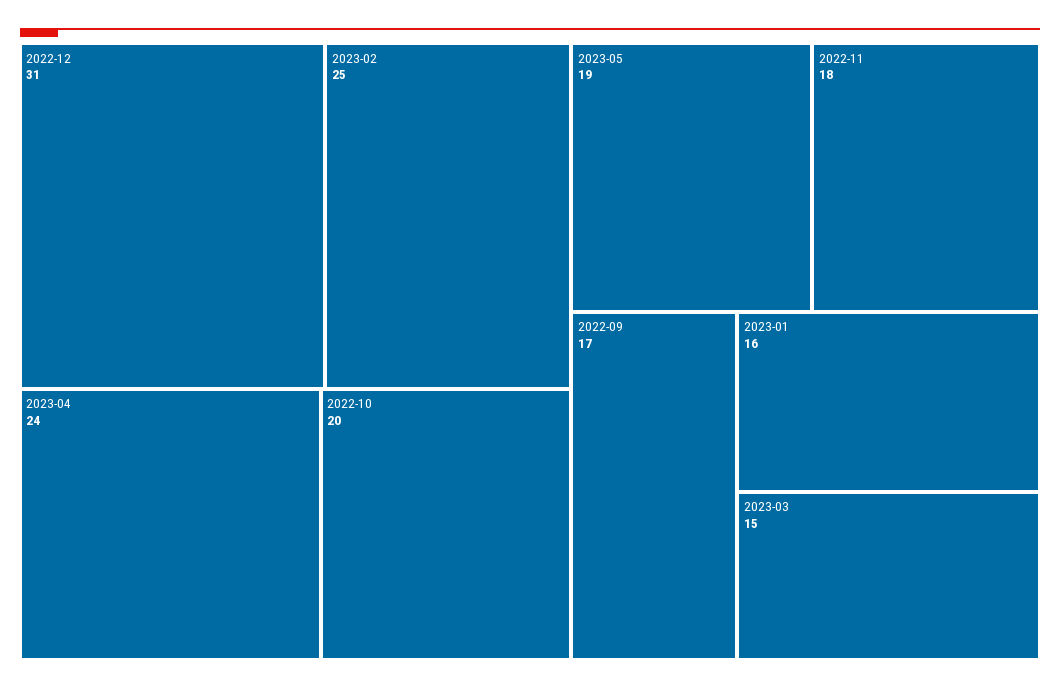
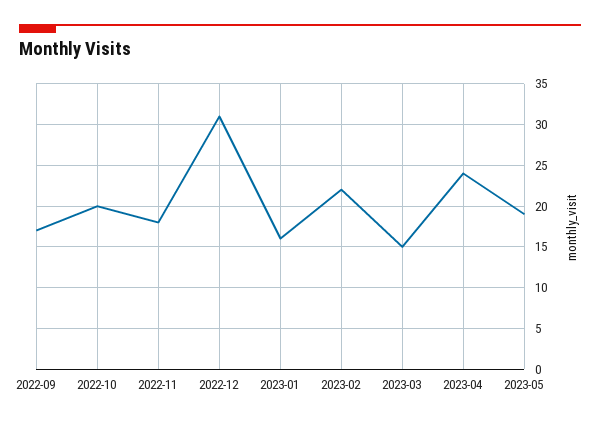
2023-02: 25 -> 22

